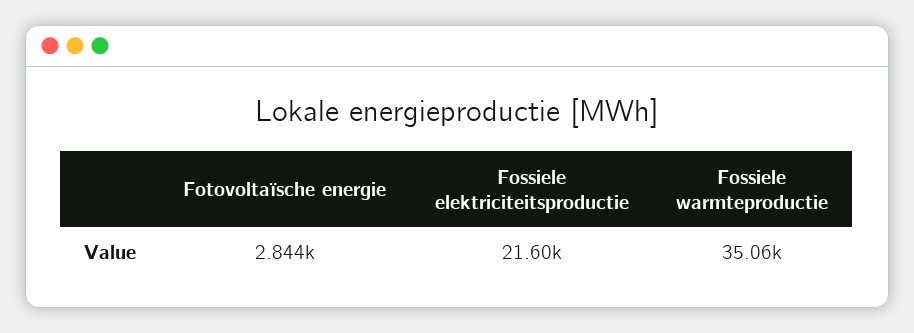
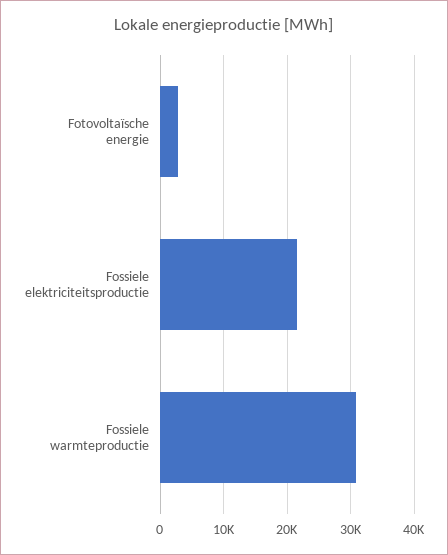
Fossiele warmteproductie: 35060 -> 31000

